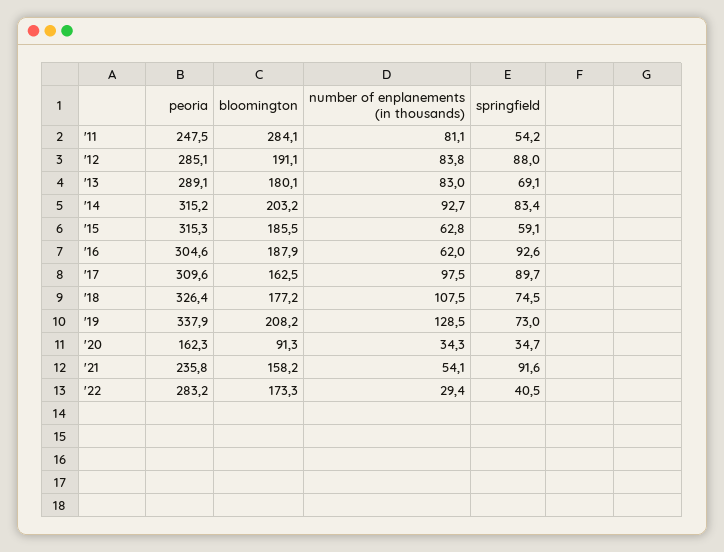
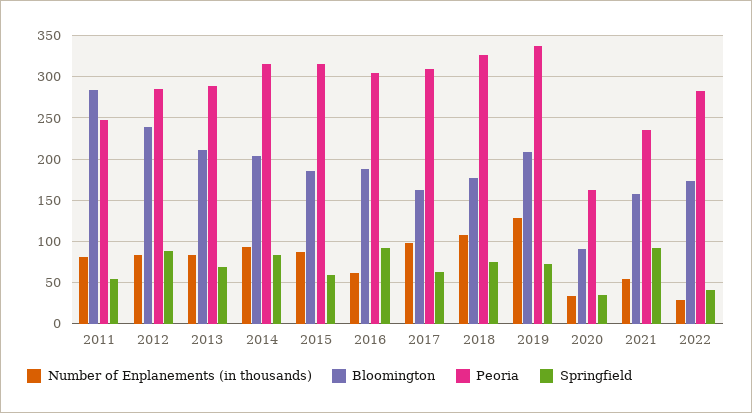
bloomington, '12: 191.1 -> 240
bloomington, '13: 180.1 -> 210
number of enplanements (in thousands), '15: 62.8 -> 90
springfield, '17: 89.7 -> 60

